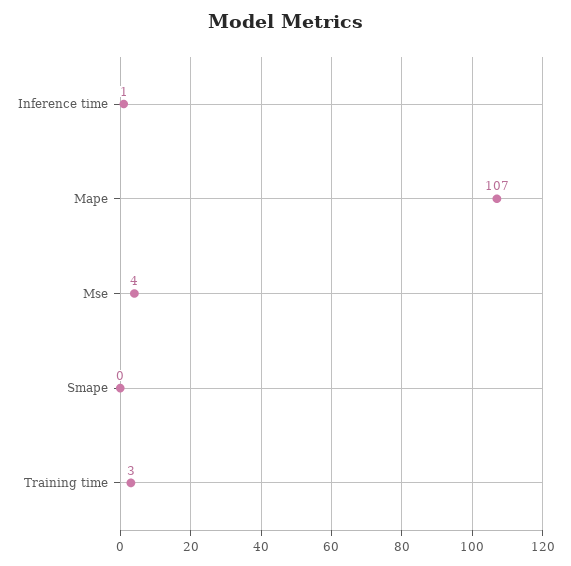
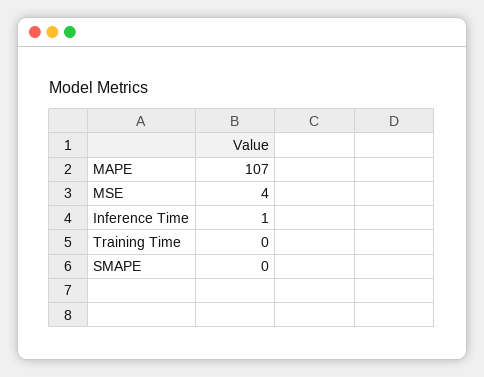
Training time: 3 -> 0

